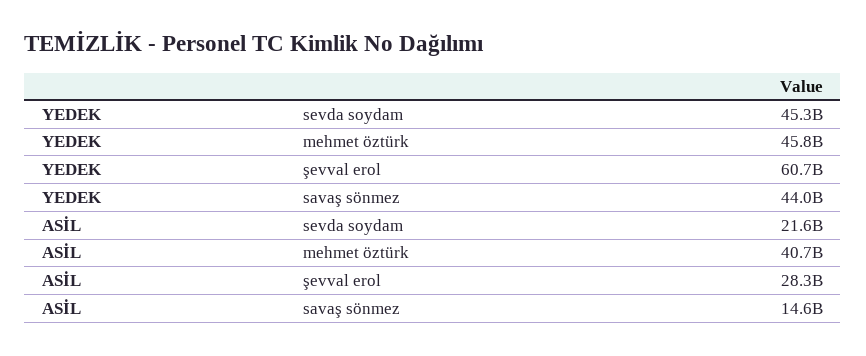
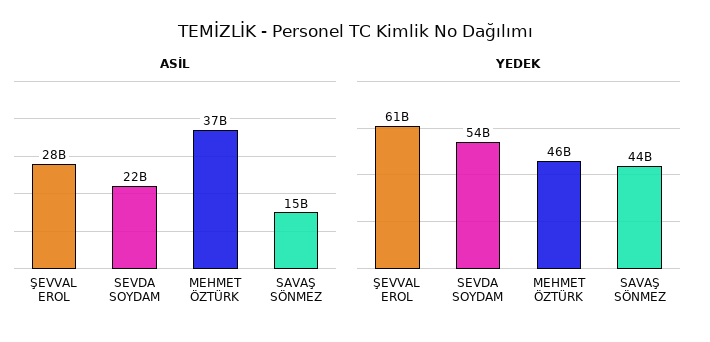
YEDEK, sevda soydam: 45300000000 -> 54000000000
ASİL, mehmet öztürk: 40700000000 -> 37000000000

